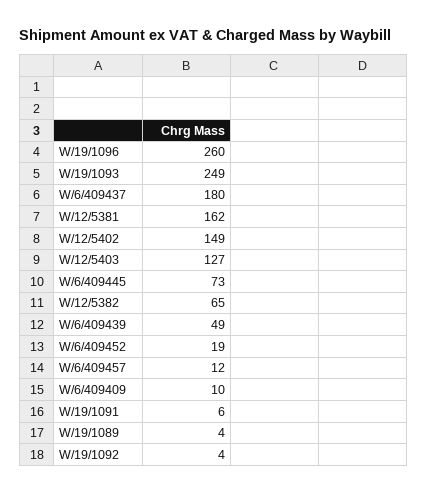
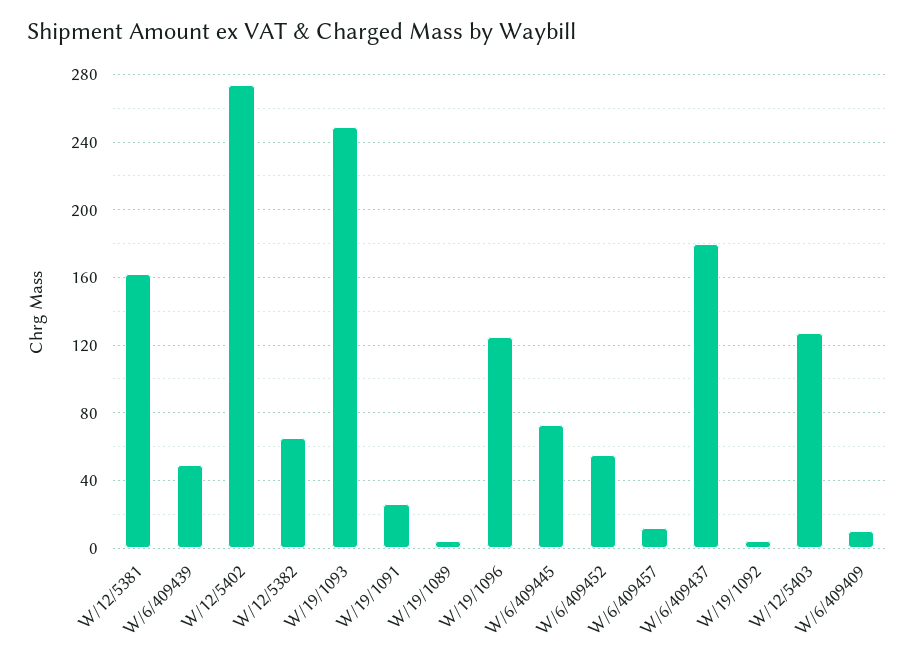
W/19/1096: 260 -> 125
W/12/5402: 149 -> 275
W/6/409452: 19 -> 55
W/19/1091: 6 -> 25

